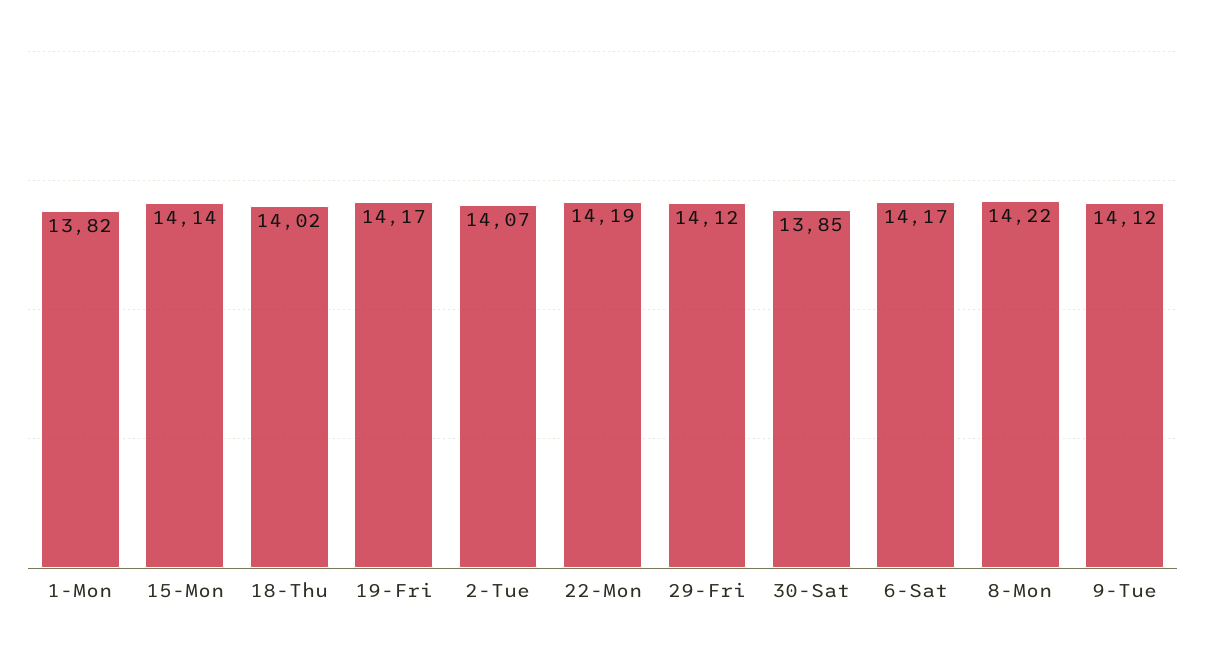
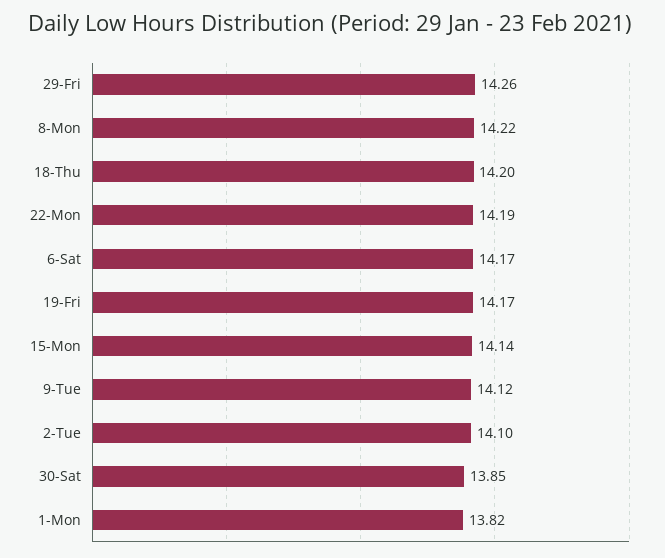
18-Thu: 14.02 -> 14.2
2-Tue: 14.07 -> 14.1
29-Fri: 14.12 -> 14.26

